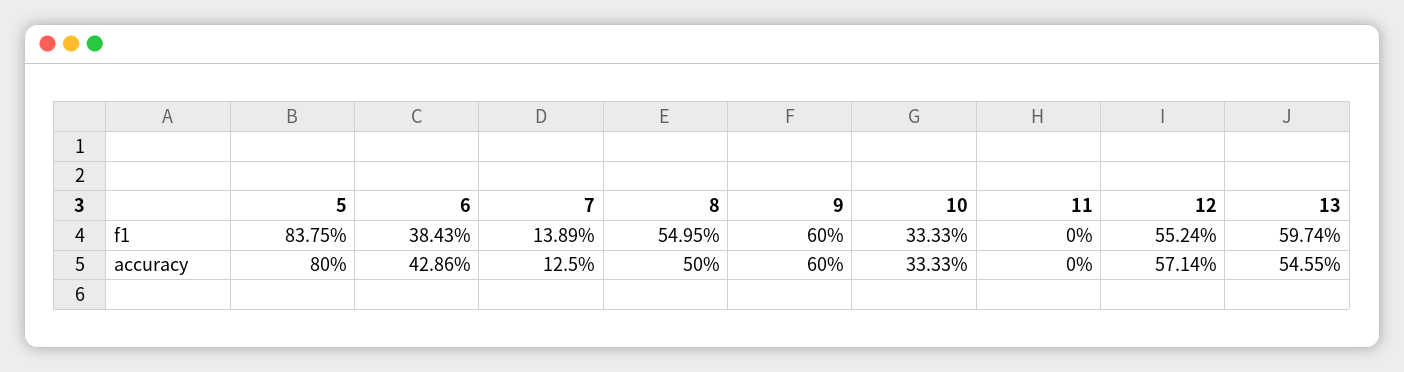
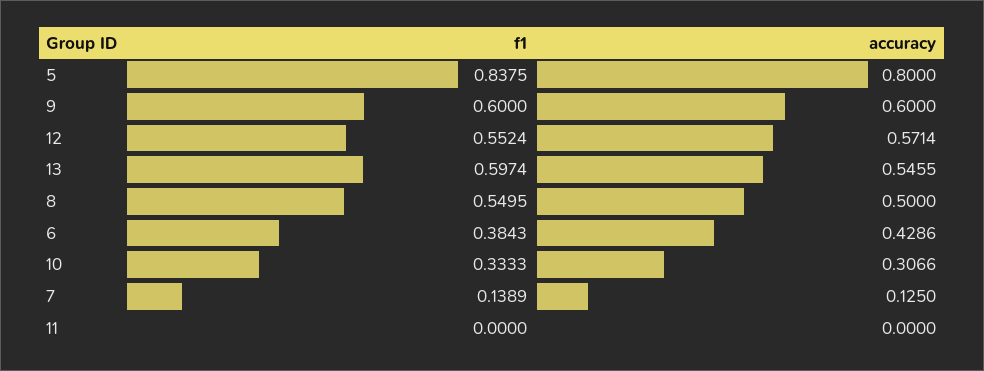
10, accuracy: 0.3333 -> 0.3066

